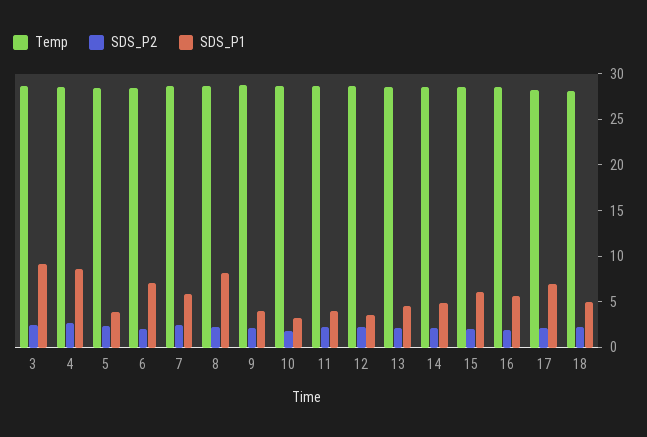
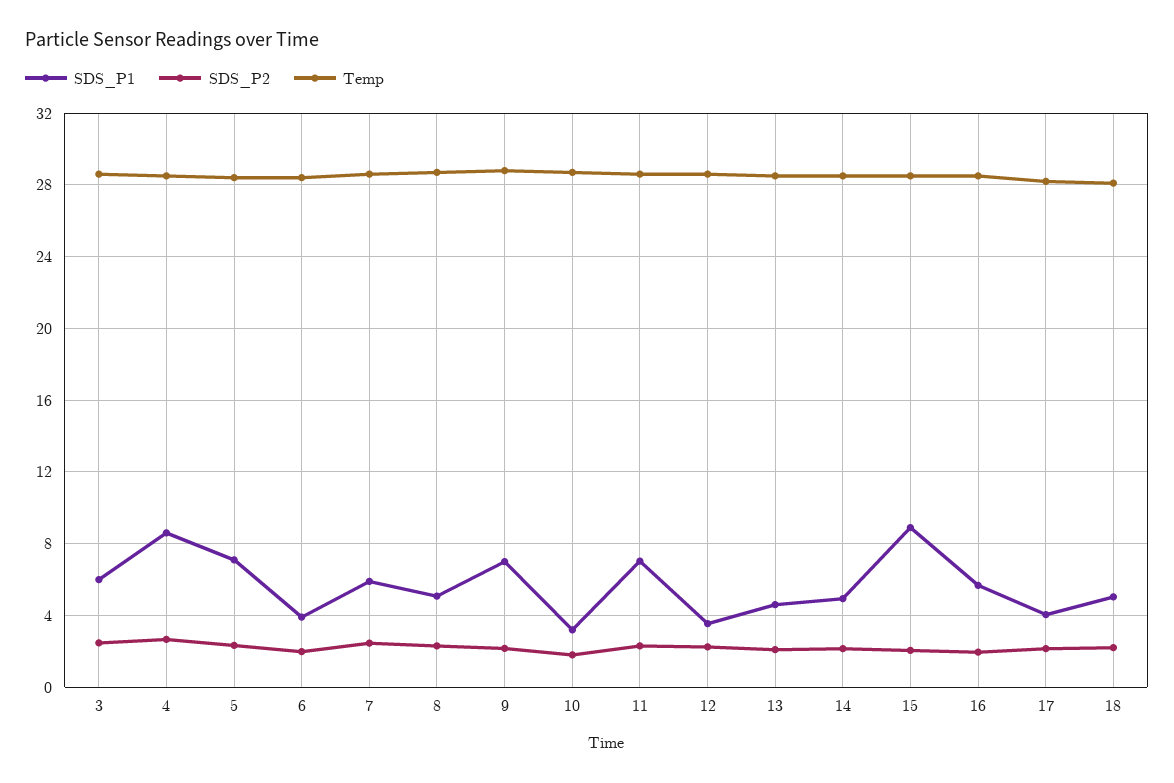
SDS_P1, 3: 9 -> 6
SDS_P1, 5: 4 -> 7
SDS_P1, 6: 7 -> 4
SDS_P1, 8: 8 -> 5
SDS_P1, 9: 4 -> 7
SDS_P1, 11: 4 -> 7
SDS_P1, 15: 6 -> 9
SDS_P1, 17: 7 -> 4

